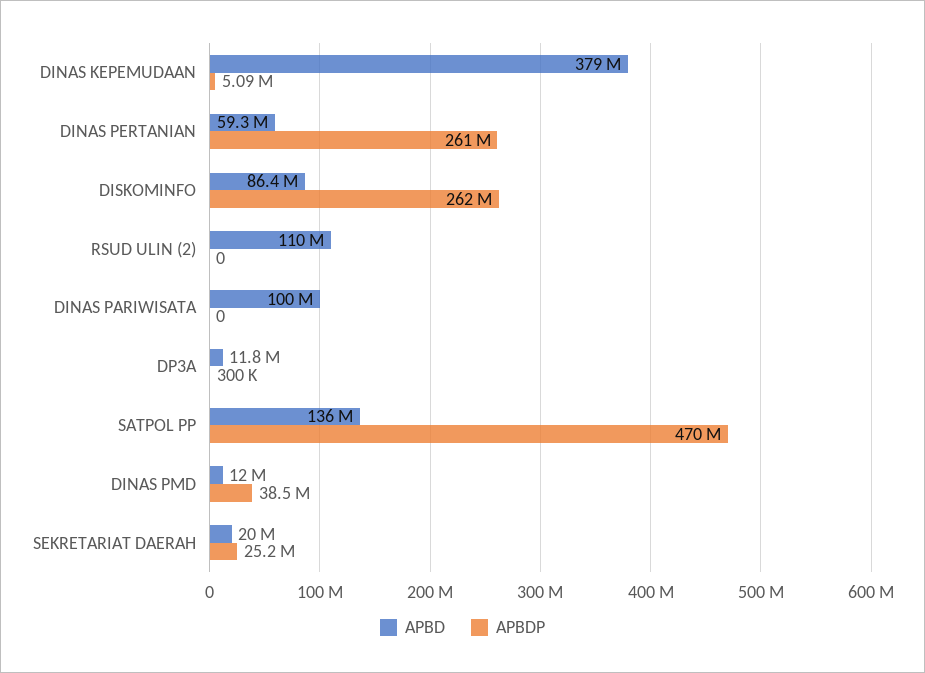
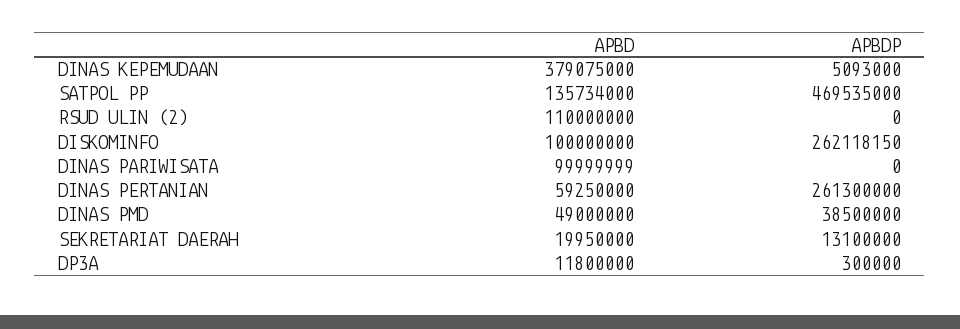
APBD, DISKOMINFO: 86400000 -> 100000000
APBD, DINAS PMD: 12000000 -> 49000000
APBDP, SEKRETARIAT DAERAH: 25200000 -> 13100000

